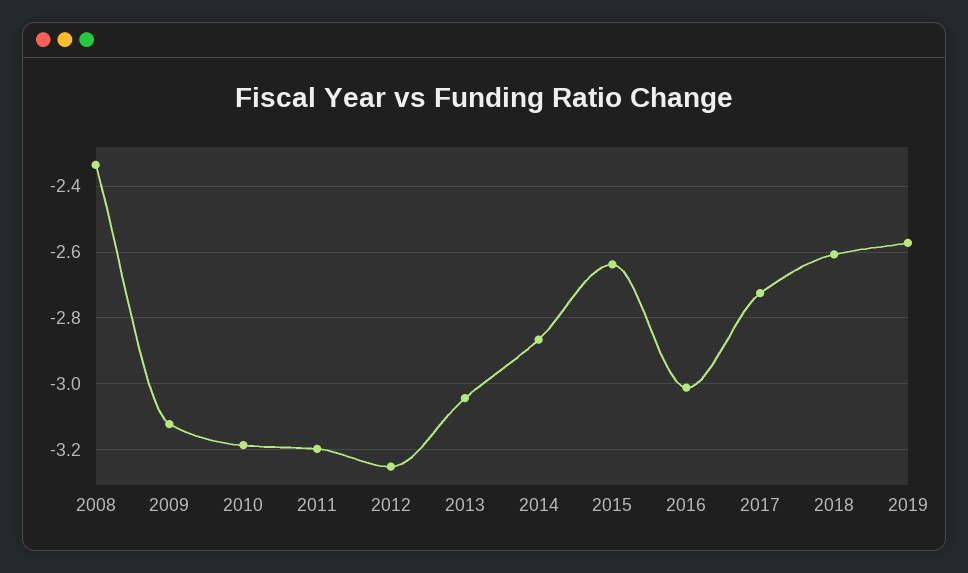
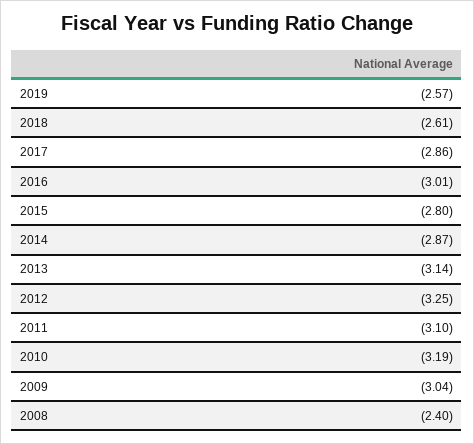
2008: -2.34 -> -2.4
2009: -3.12 -> -3.04
2011: -3.2 -> -3.1
2013: -3.04 -> -3.14
2015: -2.64 -> -2.8
2017: -2.72 -> -2.86

